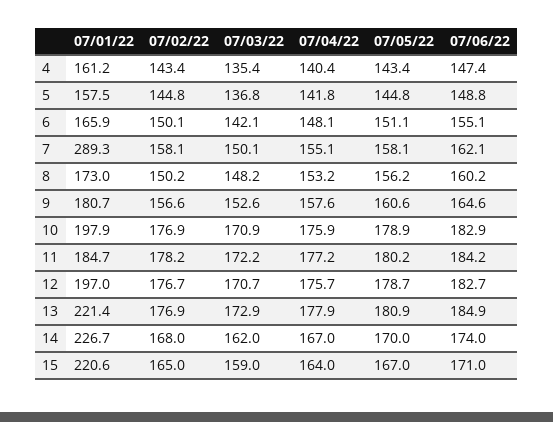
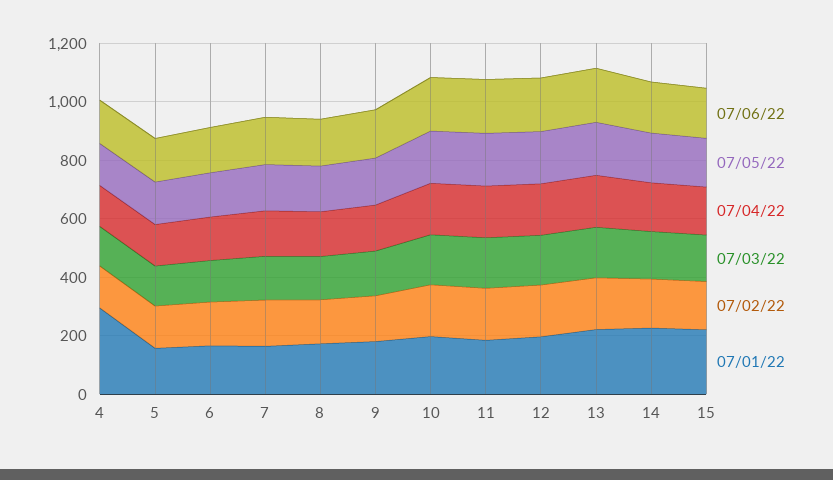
07/01/22, 4: 161.2 -> 300
07/01/22, 7: 289.3 -> 150

